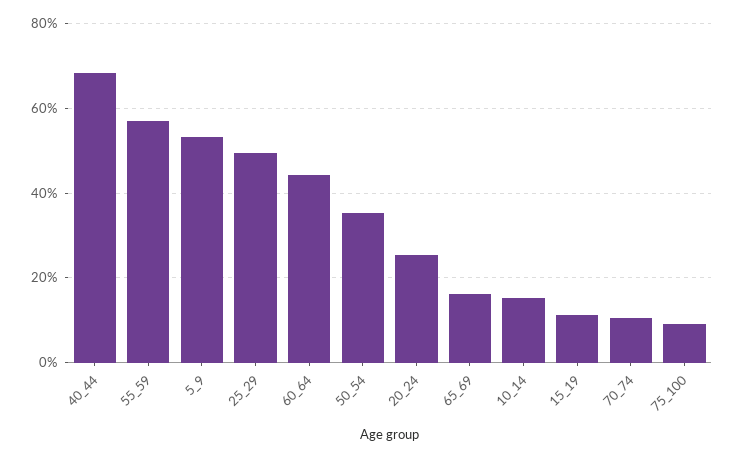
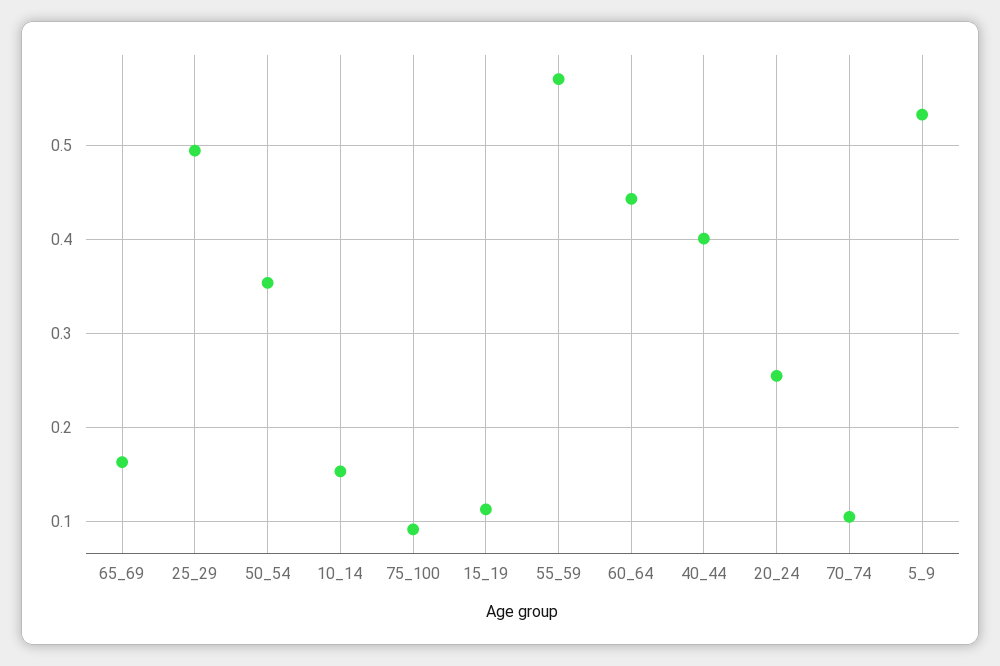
40_44: 0.68 -> 0.4

